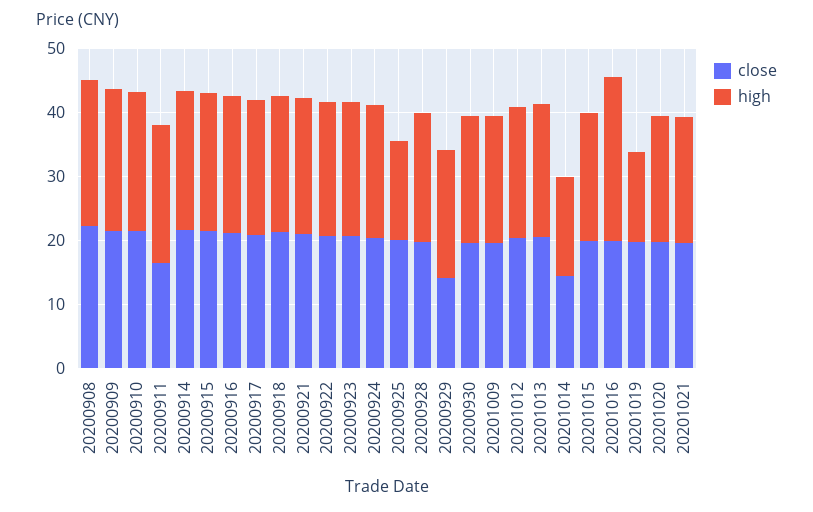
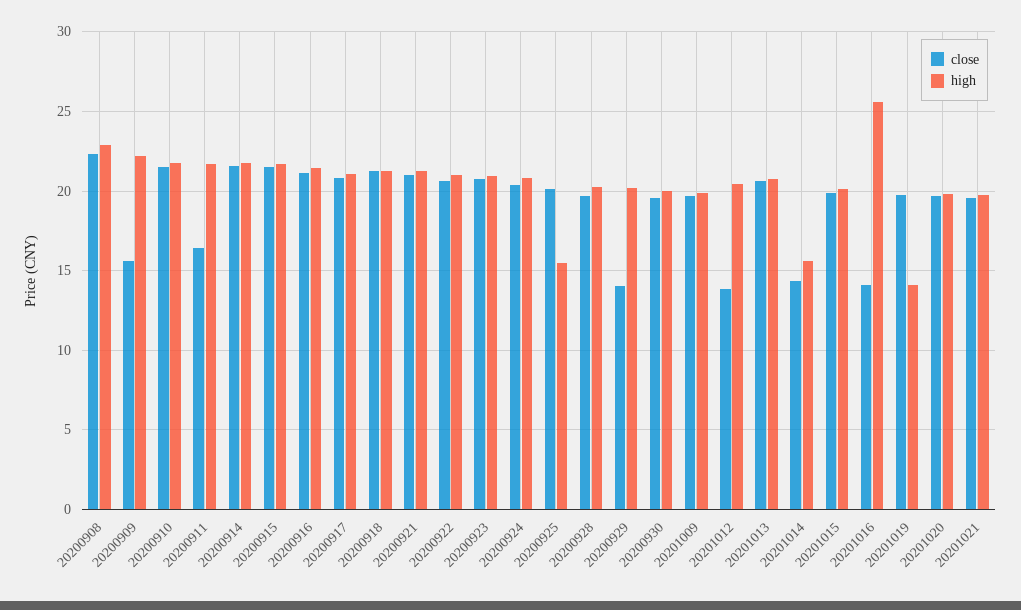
close, 20200909: 22 -> 15.5
close, 20201012: 20 -> 14
close, 20201016: 20 -> 14

